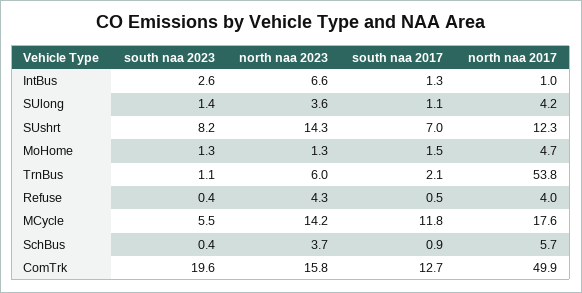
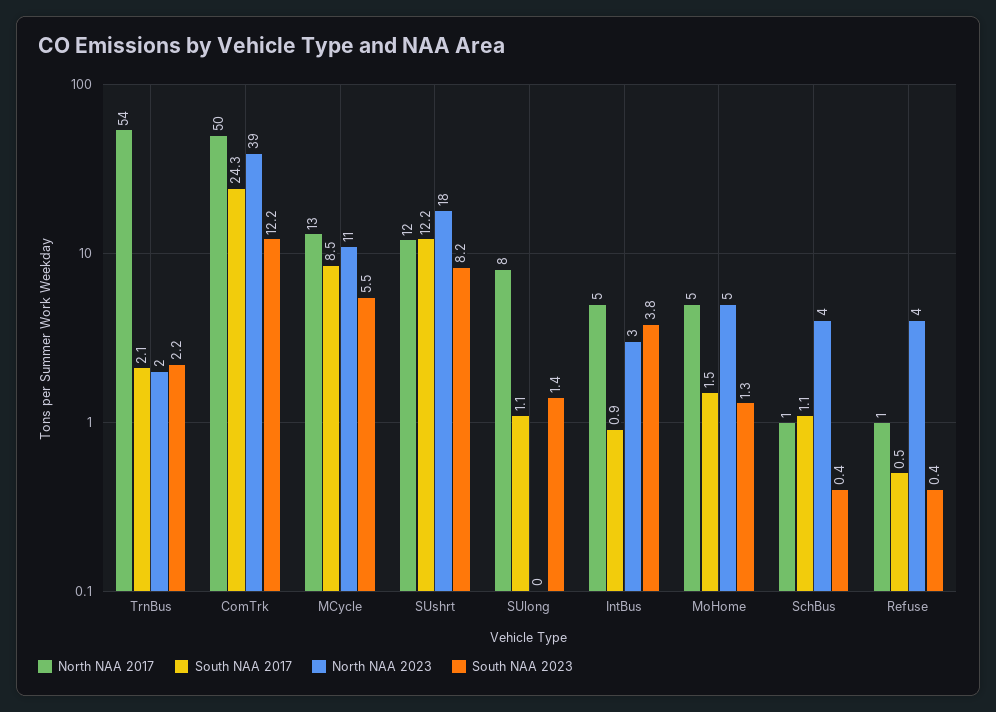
south naa 2023, IntBus: 2.6 -> 3.8
north naa 2023, IntBus: 6.6 -> 3
south naa 2017, IntBus: 1.3 -> 0.9
north naa 2017, IntBus: 1 -> 5
north naa 2023, SUlong: 3.6 -> 0
north naa 2017, SUlong: 4.2 -> 8
north naa 2023, SUshrt: 14.3 -> 18
south naa 2017, SUshrt: 7 -> 12.2
north naa 2023, MoHome: 1.3 -> 5
south naa 2023, TrnBus: 1.1 -> 2.2
north naa 2023, TrnBus: 6 -> 2
north naa 2017, Refuse: 4 -> 1
north naa 2023, MCycle: 14.2 -> 11
south naa 2017, MCycle: 11.8 -> 8.5
north naa 2017, MCycle: 17.6 -> 13
south naa 2017, SchBus: 0.9 -> 1.1
north naa 2017, SchBus: 5.7 -> 1
south naa 2023, ComTrk: 19.6 -> 12.2
north naa 2023, ComTrk: 15.8 -> 39
south naa 2017, ComTrk: 12.7 -> 24.3

